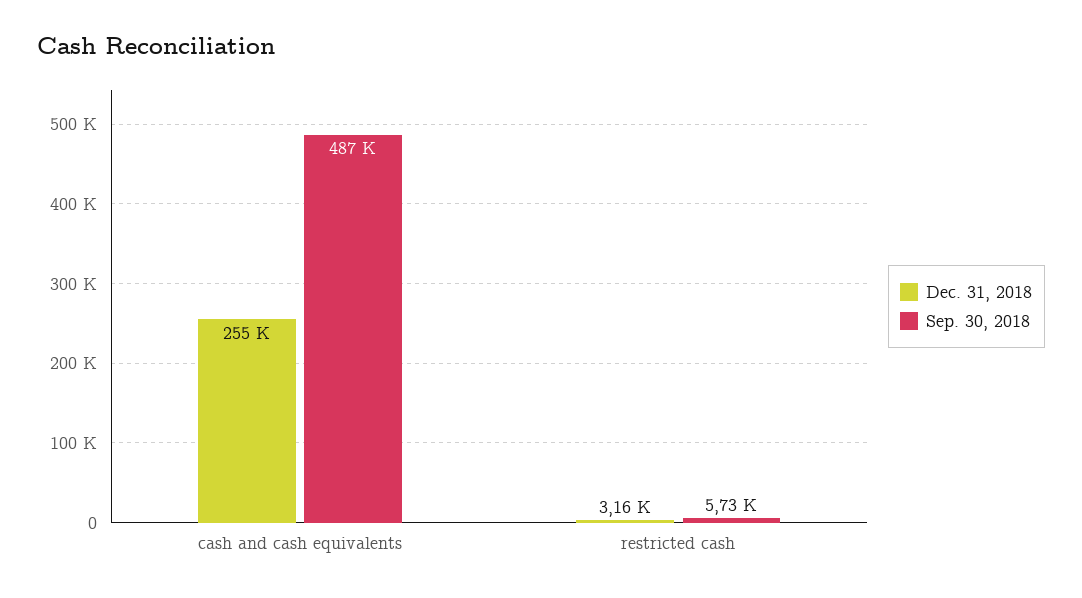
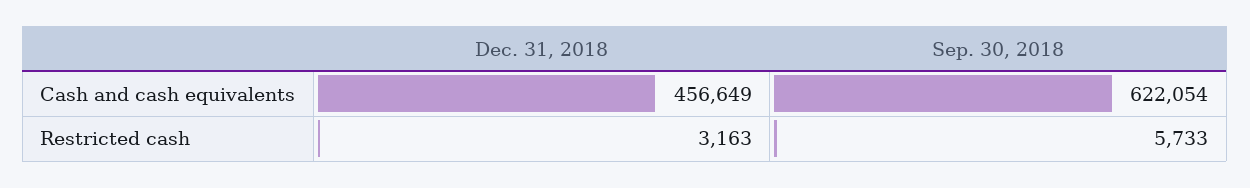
Dec. 31, 2018, cash and cash equivalents: 255000 -> 456649
Sep. 30, 2018, cash and cash equivalents: 487000 -> 622054

